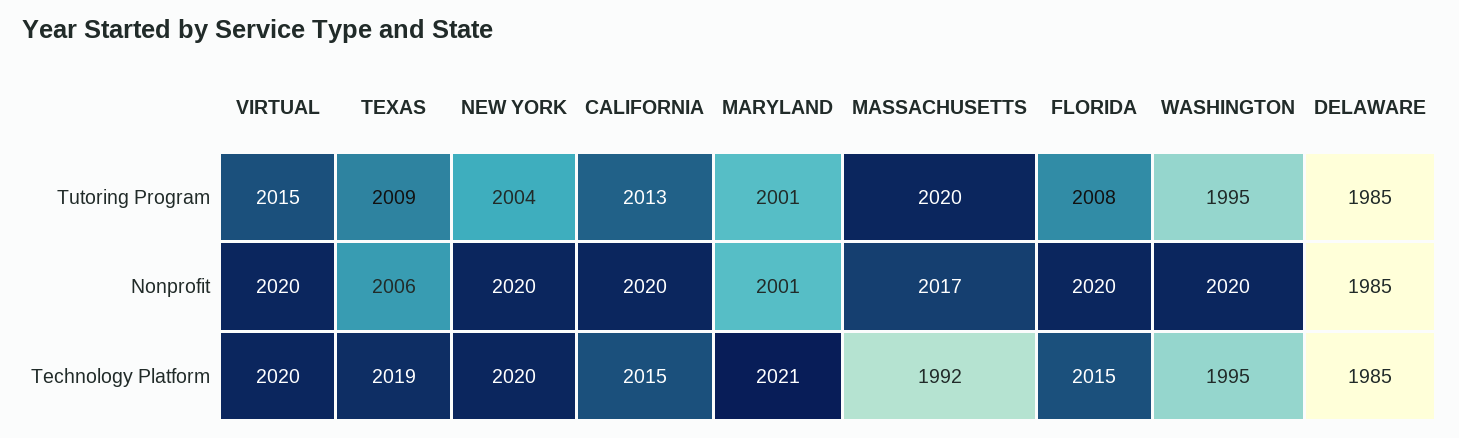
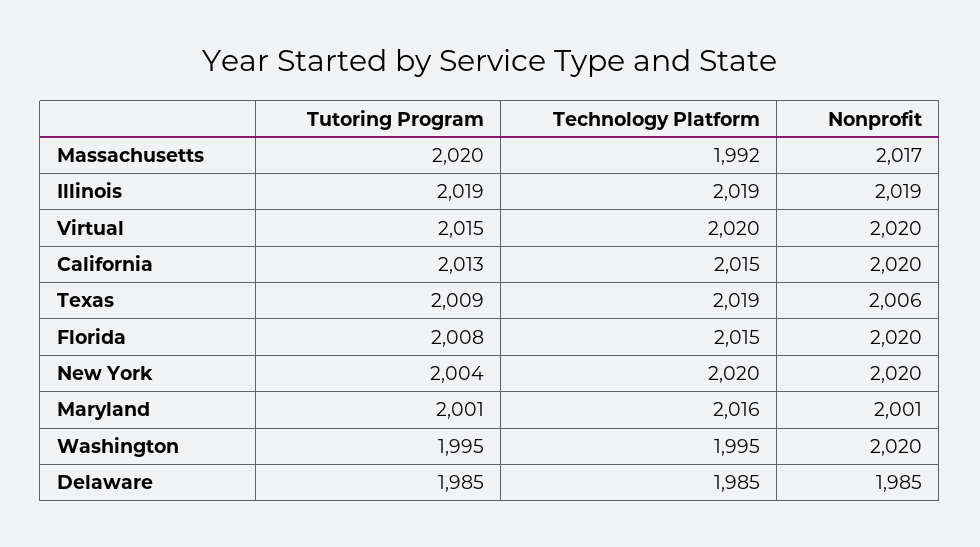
MARYLAND, Technology Platform: 2021 -> 2016
Illinois, Tutoring Program: none -> 2019
Illinois, Technology Platform: none -> 2019
Illinois, Nonprofit: none -> 2019

